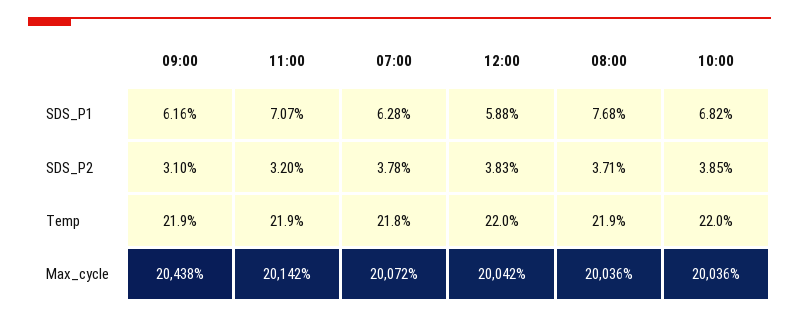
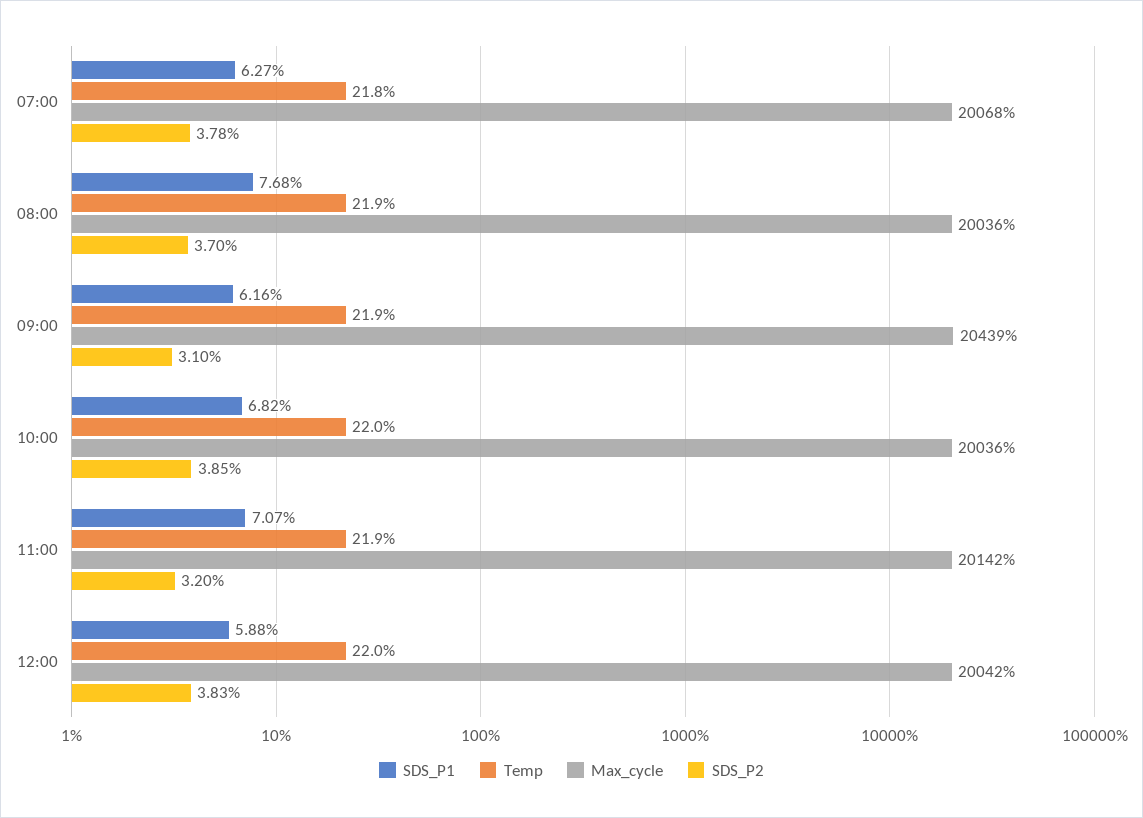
SDS_P1, 07:00: 6.28 -> 6.27
SDS_P2, 08:00: 3.71 -> 3.7
Max_cycle, 09:00: 20438 -> 20439
Max_cycle, 07:00: 20072 -> 20068

